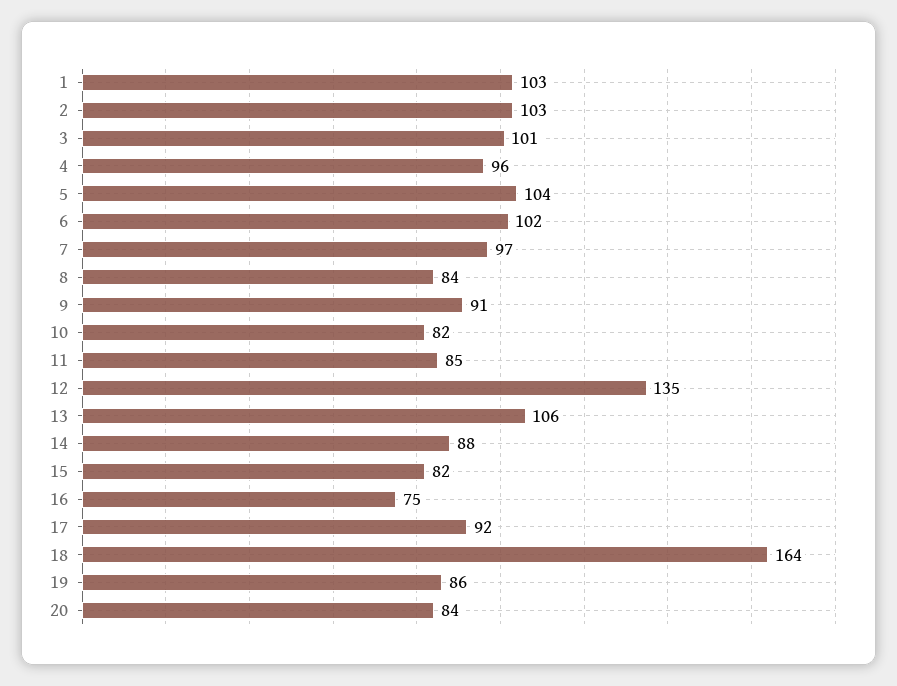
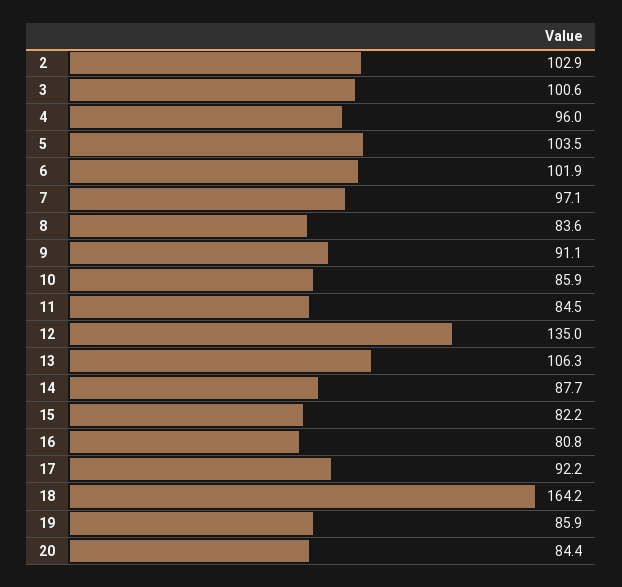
1: 103 -> none
10: 82 -> 85.9
16: 75 -> 80.8

